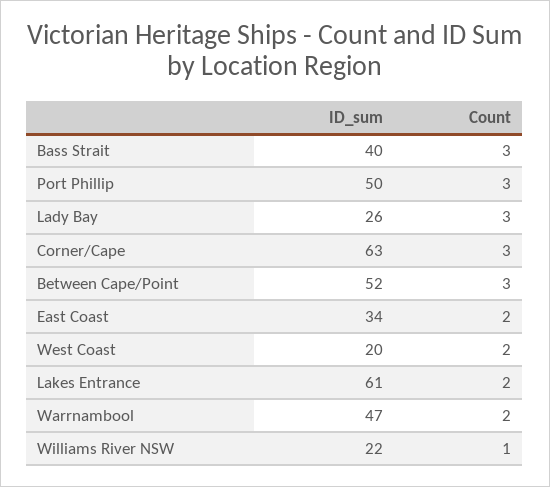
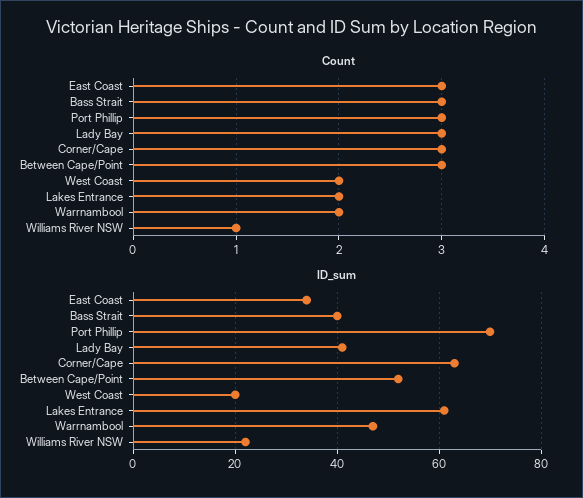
ID_sum, Port Phillip: 50 -> 70
ID_sum, Lady Bay: 26 -> 40
Count, East Coast: 2 -> 3

